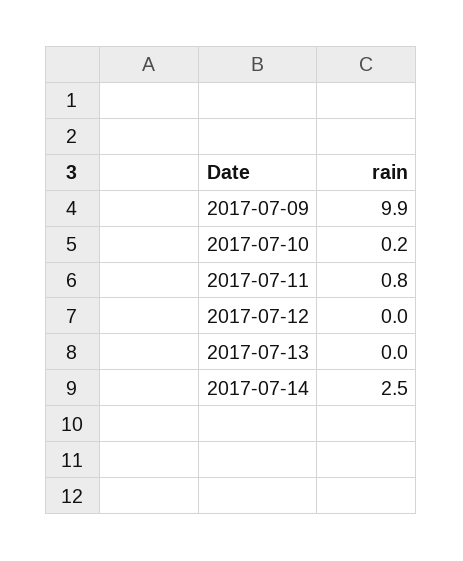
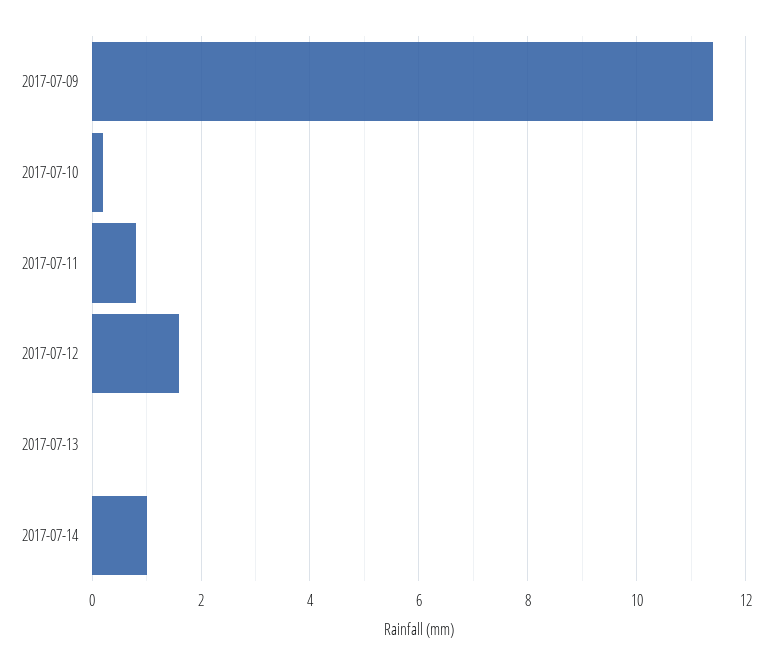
2017-07-09: 9.9 -> 11.5
2017-07-12: 0 -> 1.5
2017-07-14: 2.5 -> 1

